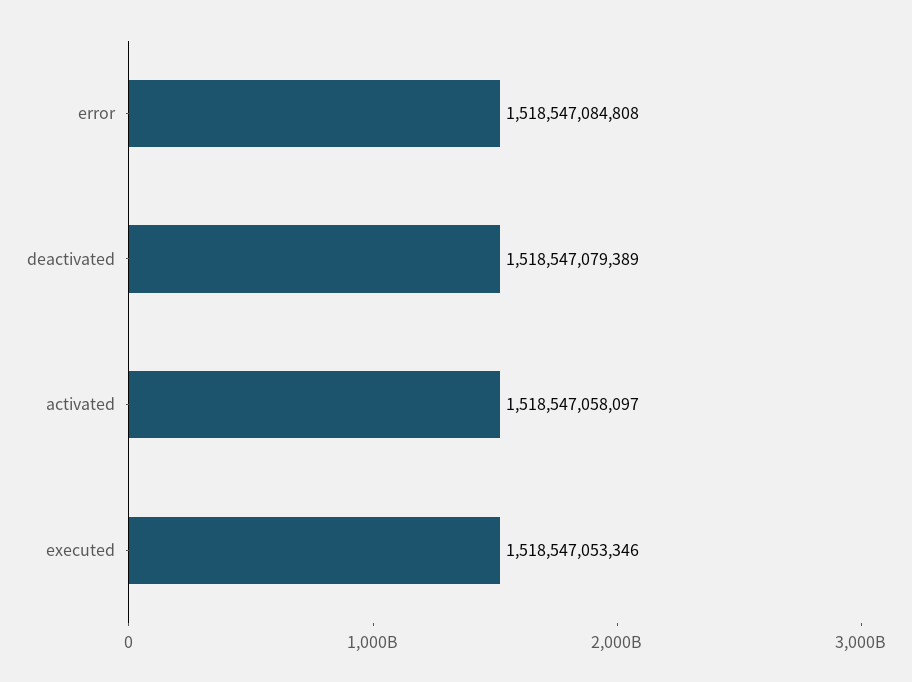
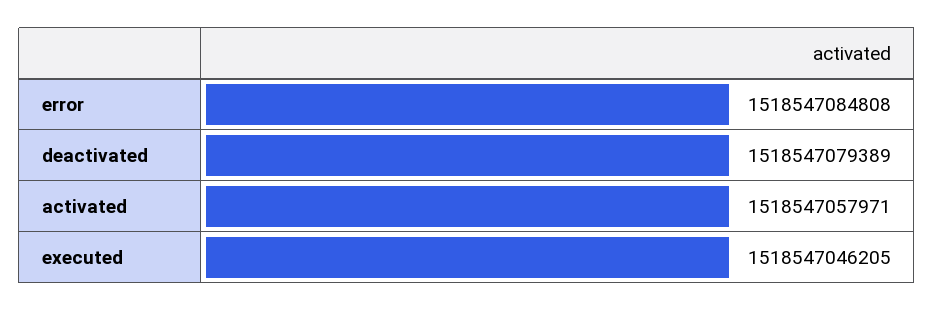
activated: 1518547058097 -> 1518547057971
executed: 1518547053346 -> 1518547046205

